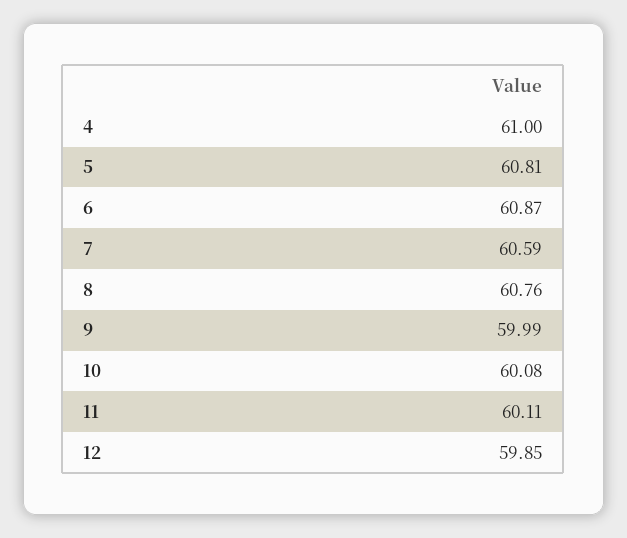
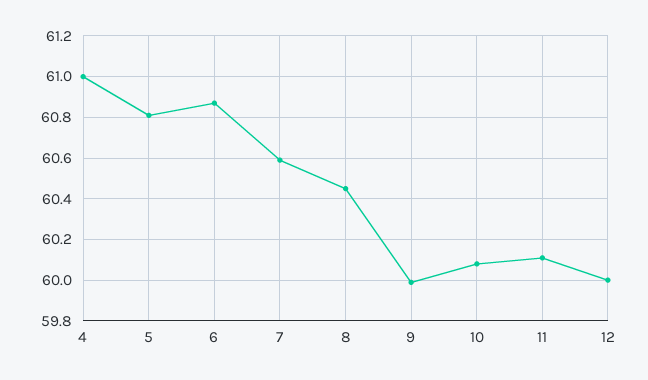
8: 60.76 -> 60.45
12: 59.85 -> 60

